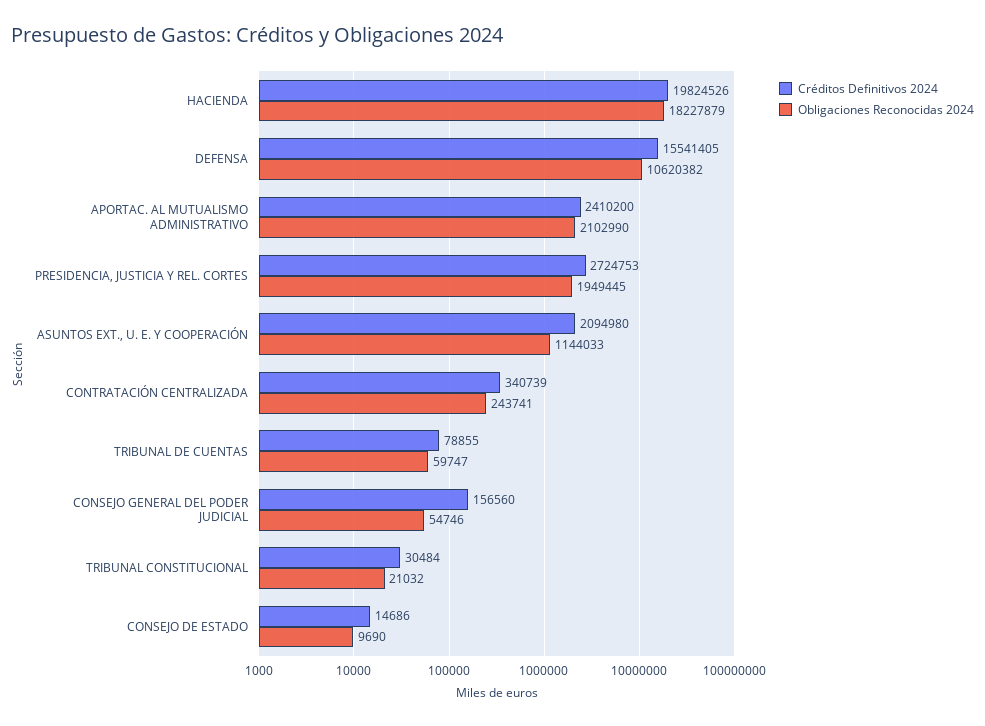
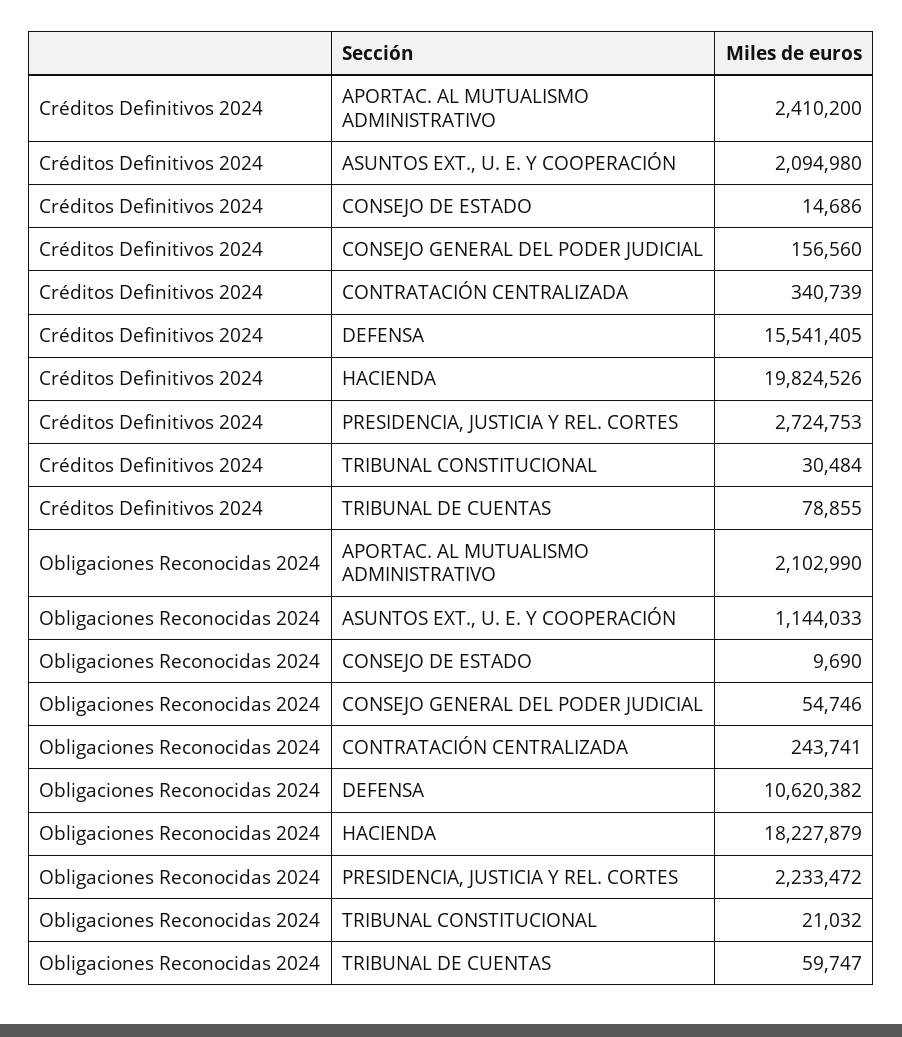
Obligaciones Reconocidas 2024, PRESIDENCIA, JUSTICIA Y REL. CORTES: 1949445 -> 2233472

